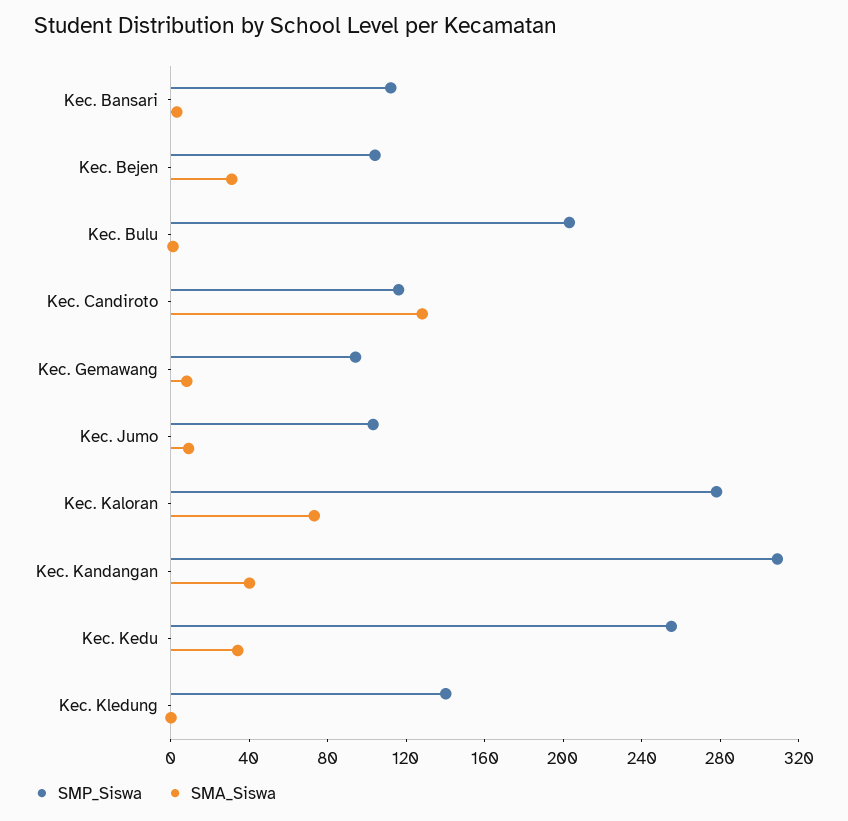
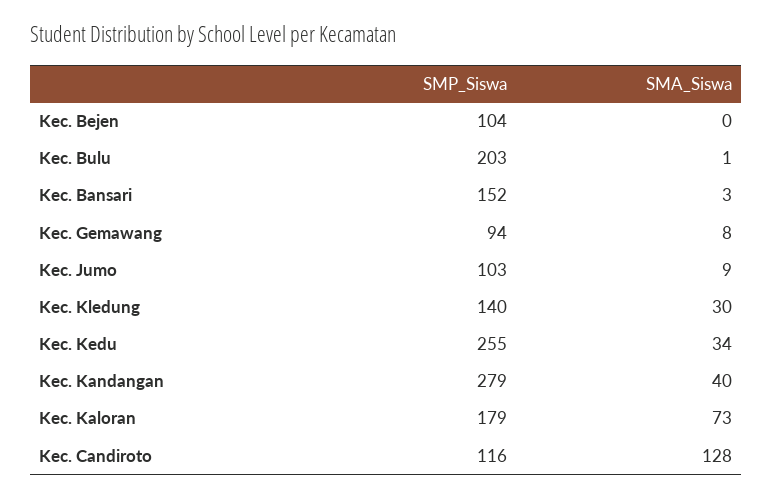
SMP_Siswa, Kec. Bansari: 110 -> 152
SMA_Siswa, Kec. Bejen: 30 -> 0
SMP_Siswa, Kec. Kaloran: 280 -> 179
SMP_Siswa, Kec. Kandangan: 310 -> 279
SMA_Siswa, Kec. Kledung: 0 -> 30

